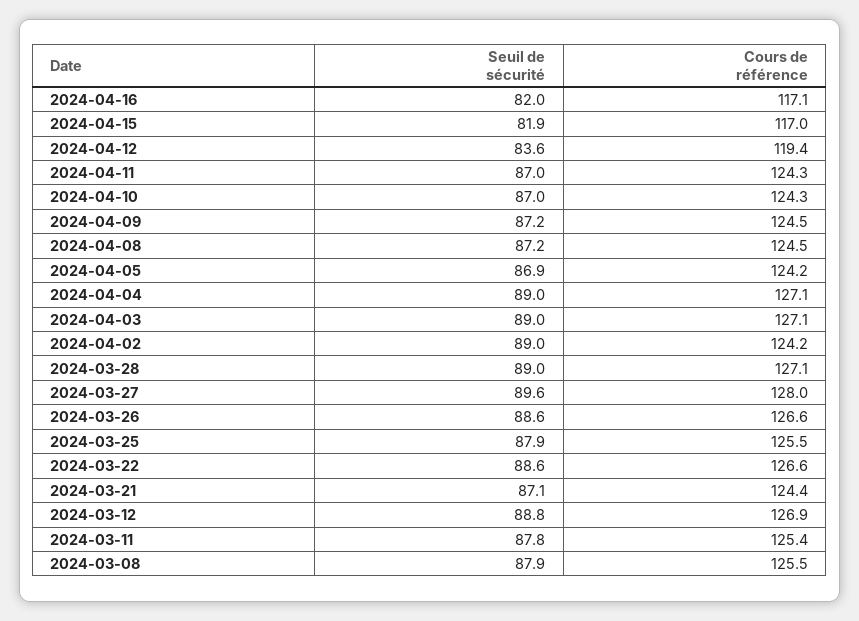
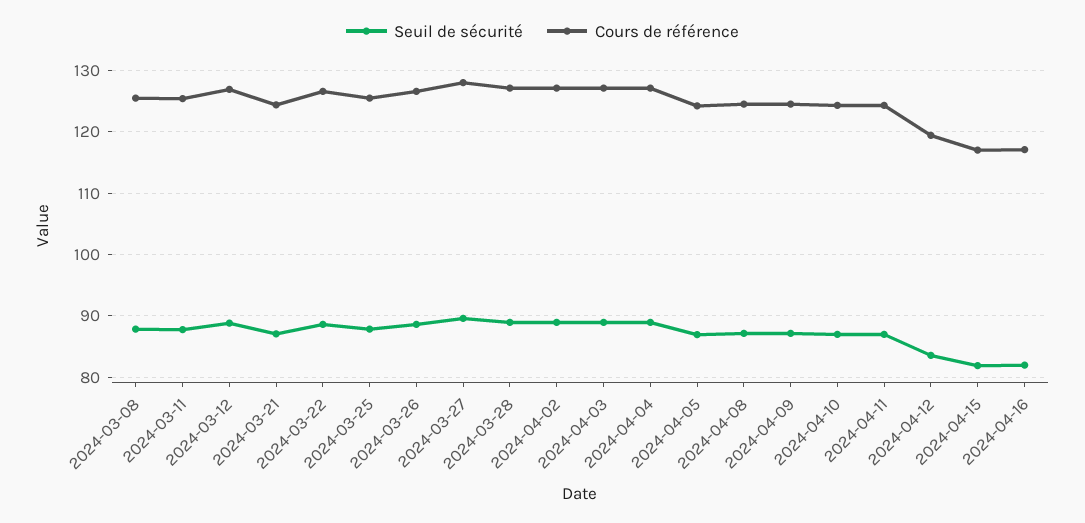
Cours de référence, 2024-04-02: 124.2 -> 127

